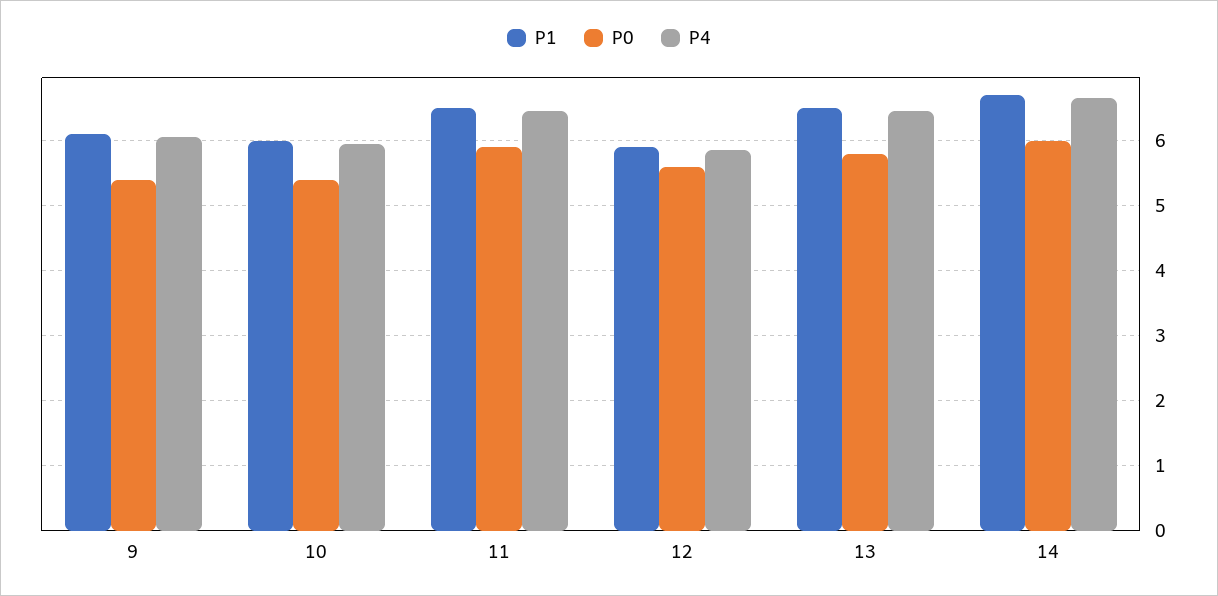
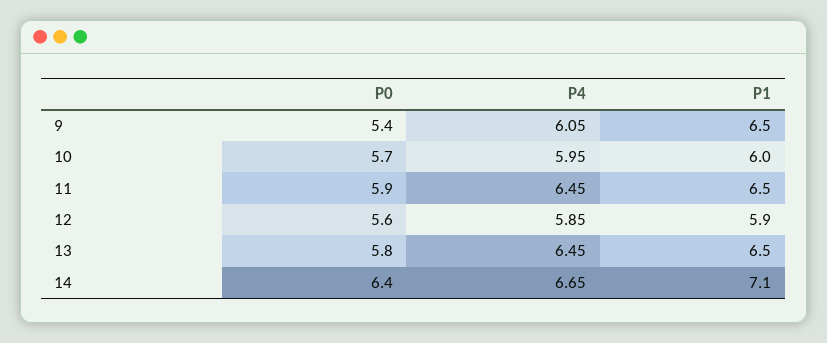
P1, 9: 6.1 -> 6.5
P0, 10: 5.4 -> 5.7
P1, 14: 6.7 -> 7.1
P0, 14: 6 -> 6.4

